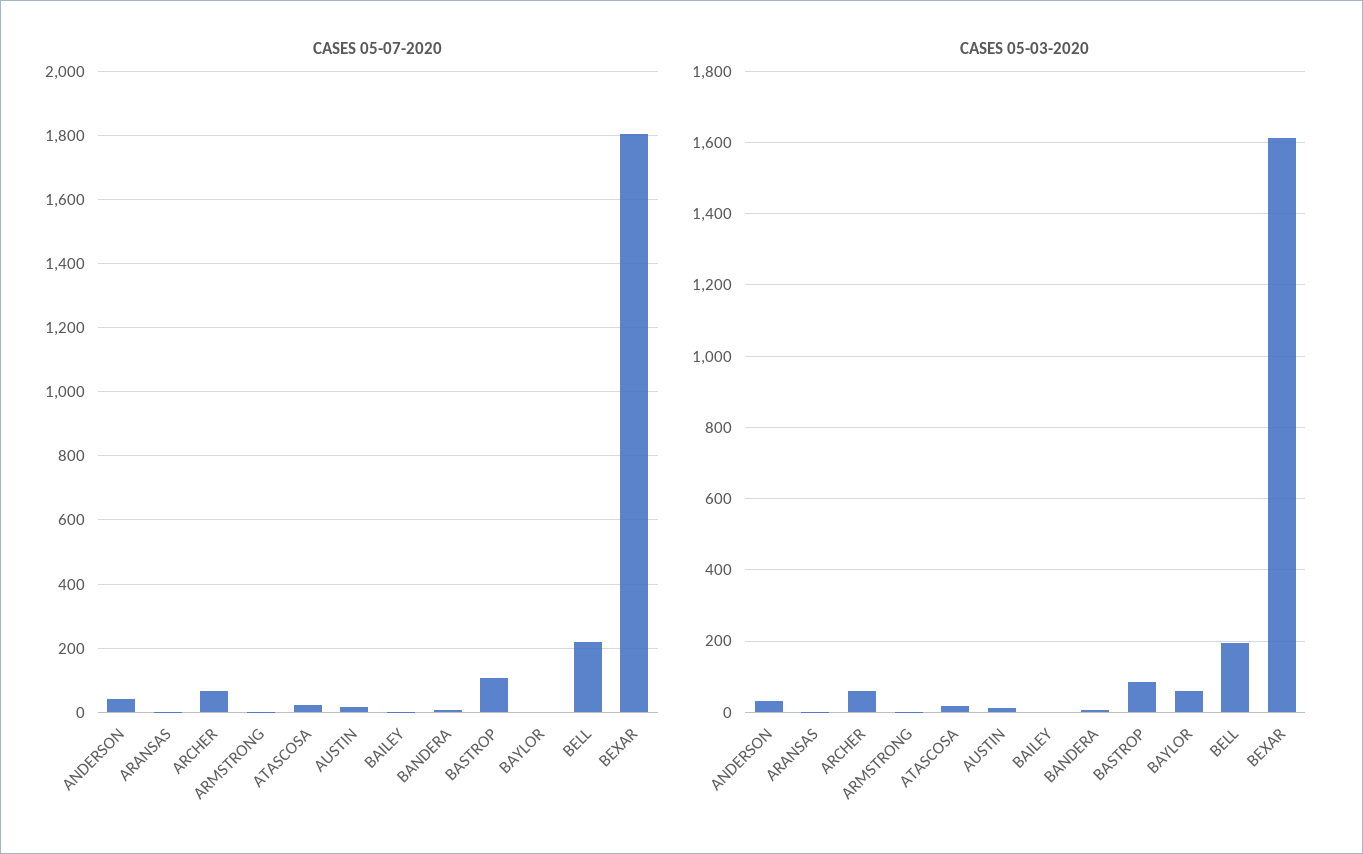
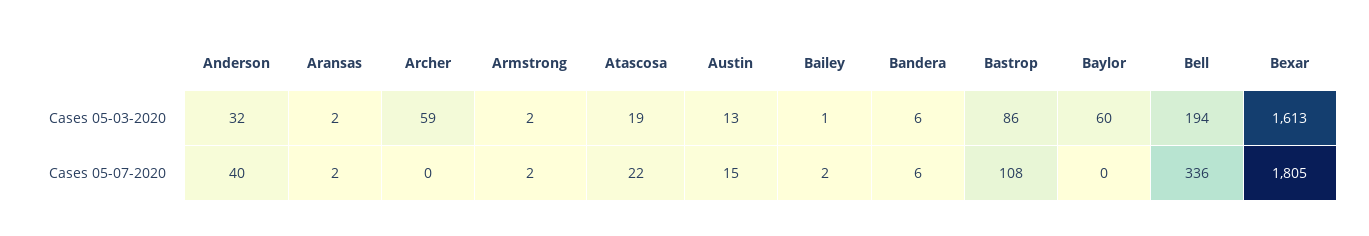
CASES 05-07-2020, ARCHER: 60 -> 0
CASES 05-07-2020, BELL: 220 -> 336

